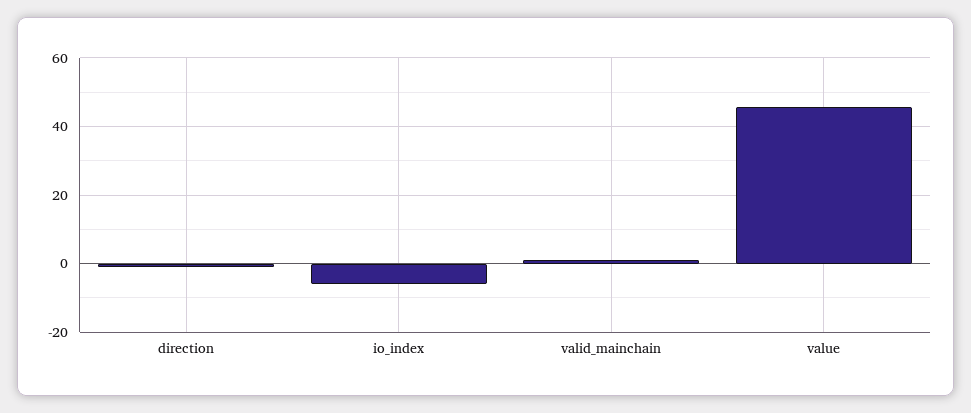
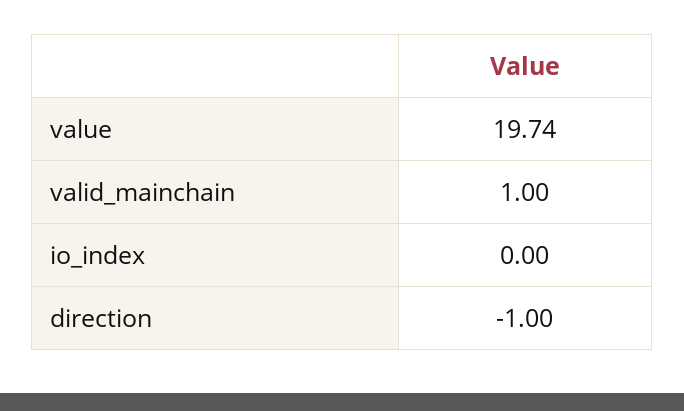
io_index: -6 -> 0
value: 46 -> 19.74

